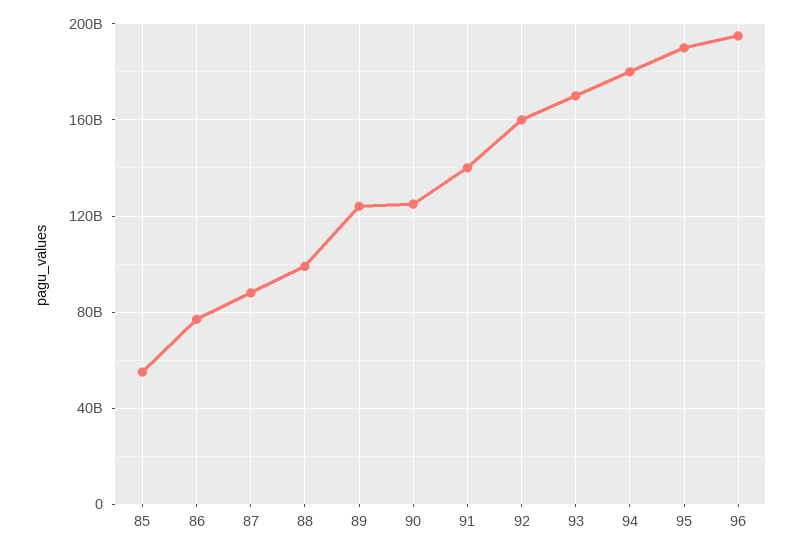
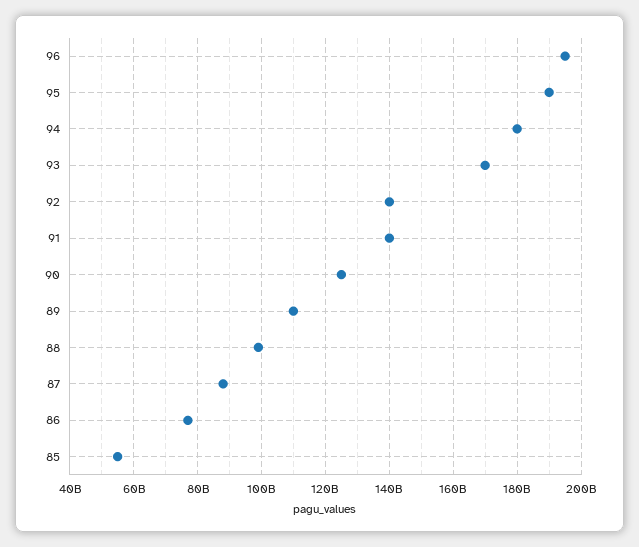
89: 125000000000 -> 110000000000
92: 160000000000 -> 140000000000

